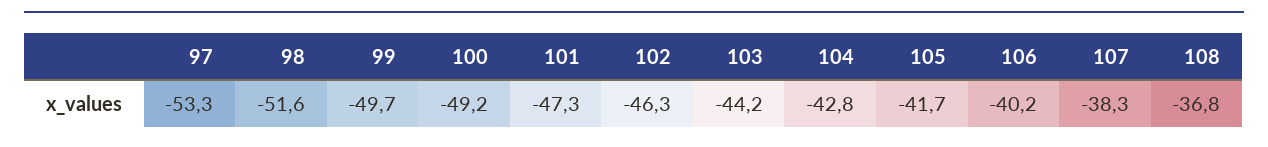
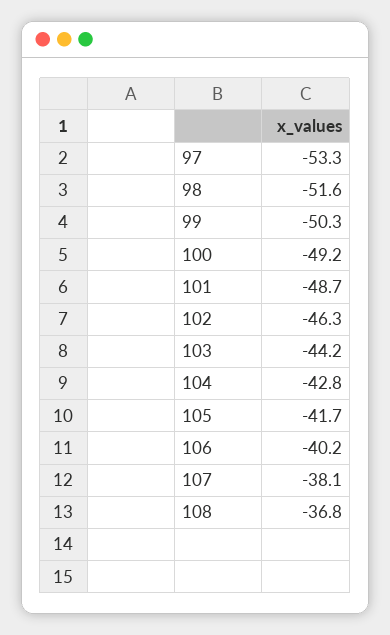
99: -49.7 -> -50.3
101: -47.3 -> -48.7
107: -38.3 -> -38.1

